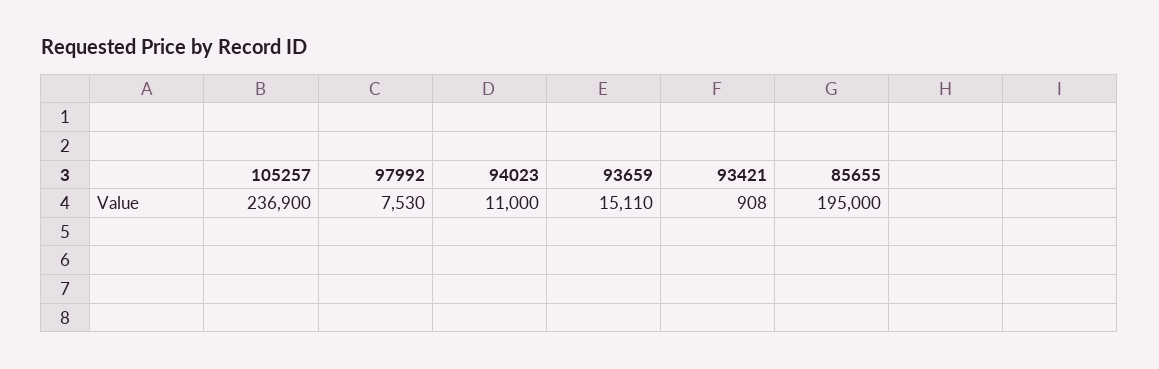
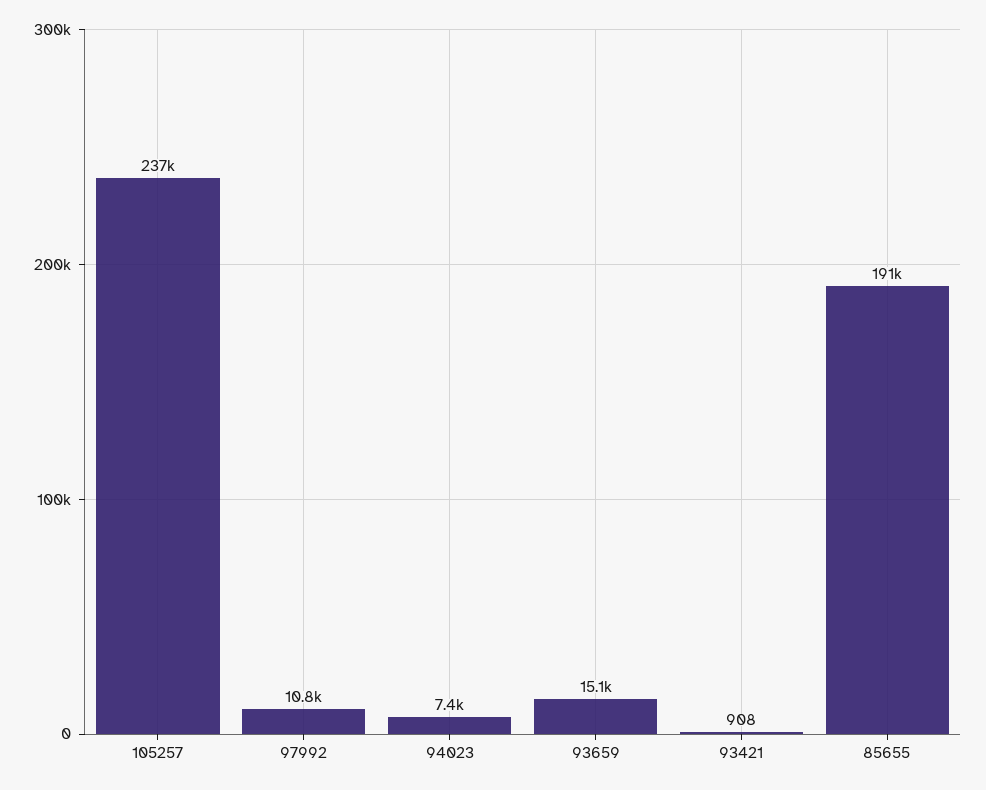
97992: 7530 -> 10800
94023: 11000 -> 7400
85655: 195000 -> 191000

